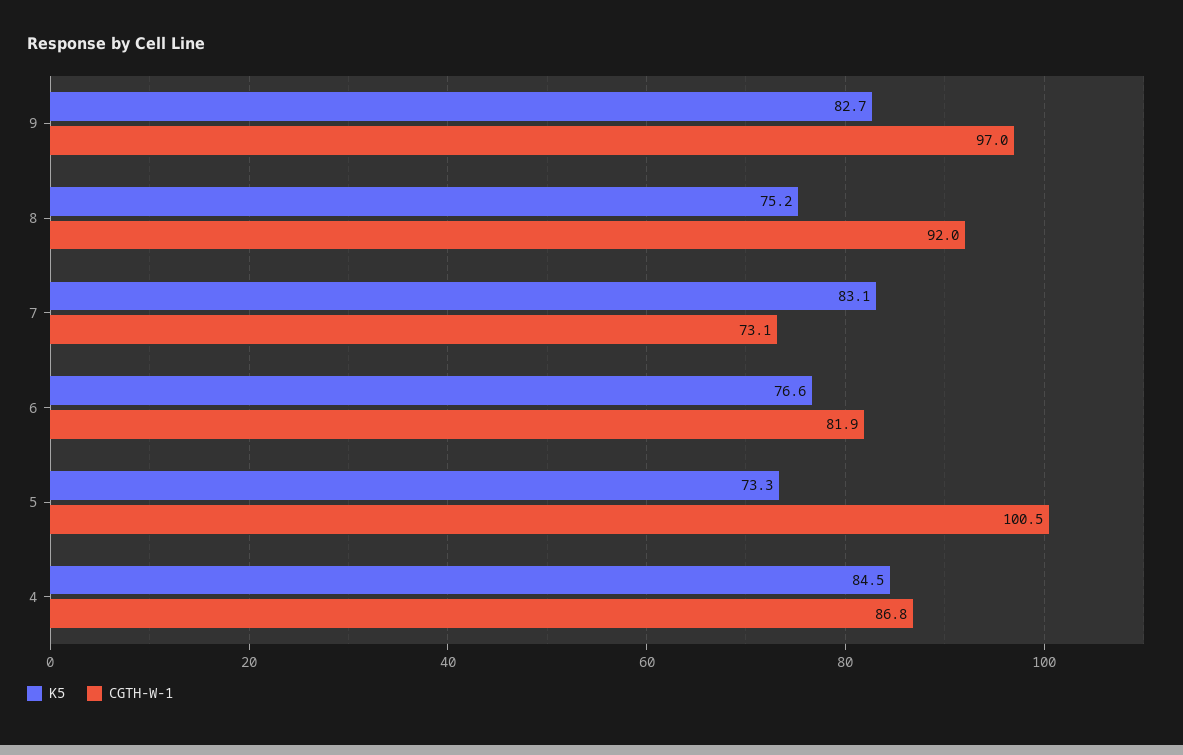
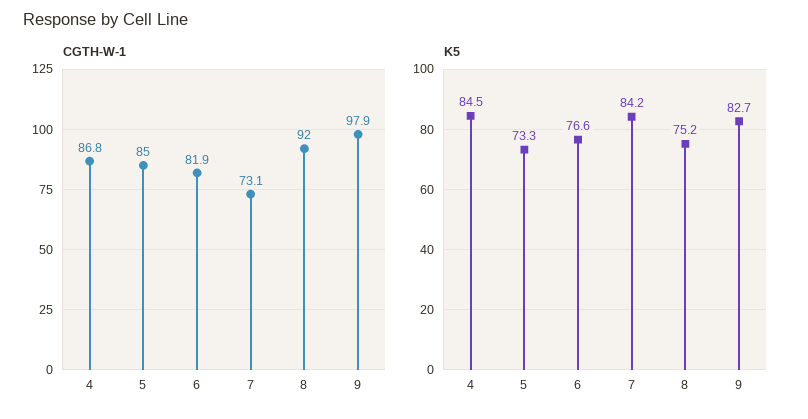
CGTH-W-1, 9: 97 -> 97.9
K5, 7: 83.1 -> 84.2
CGTH-W-1, 5: 100.5 -> 85

